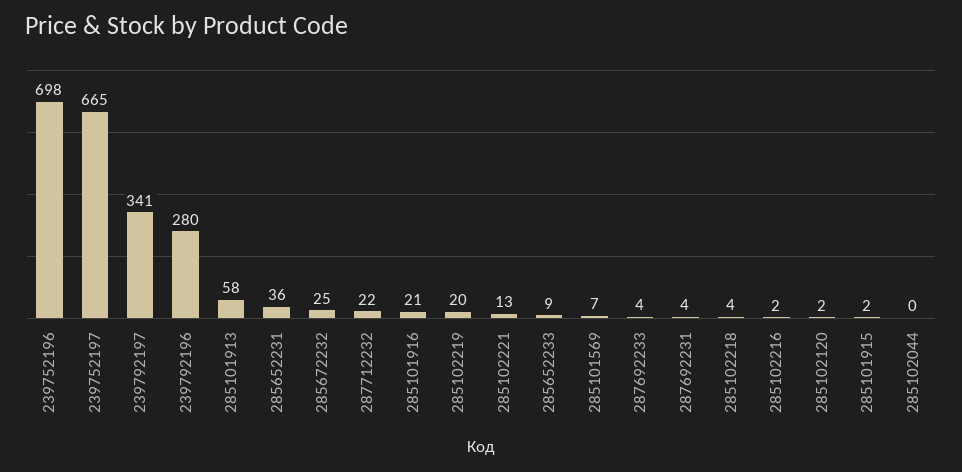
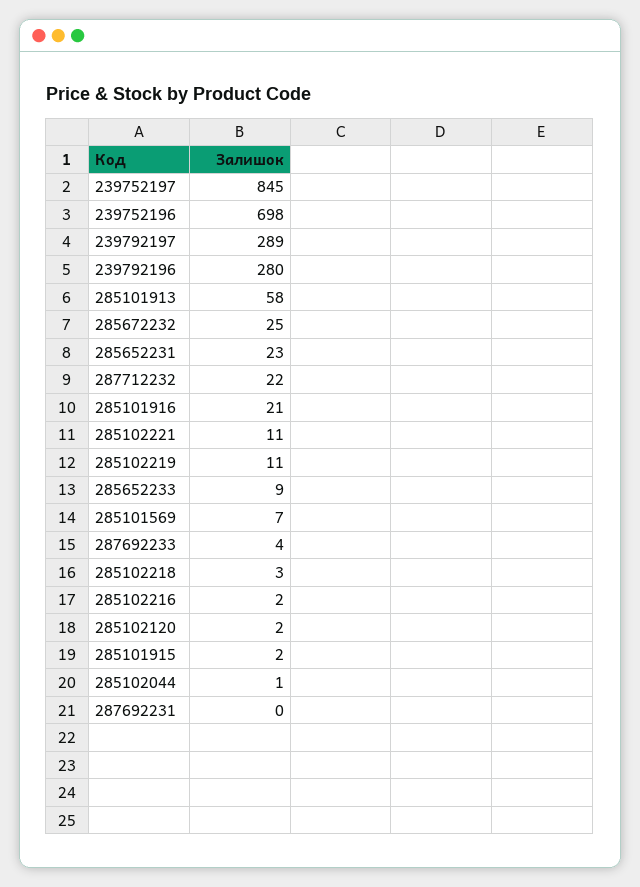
239752197: 665 -> 845
239792197: 341 -> 289
285652231: 36 -> 23
285102219: 20 -> 11
285102221: 13 -> 11
287692231: 4 -> 0
285102218: 4 -> 3
285102044: 0 -> 1

